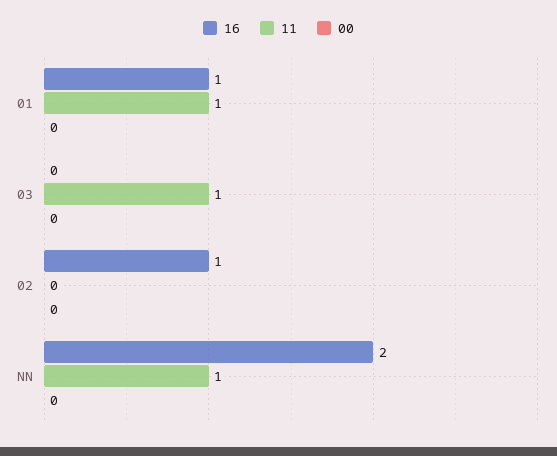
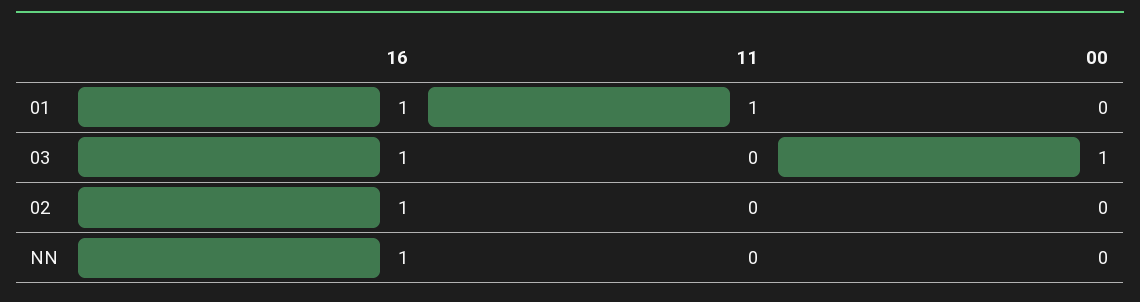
16, 03: 0 -> 1
11, 03: 1 -> 0
00, 03: 0 -> 1
16, NN: 2 -> 1
11, NN: 1 -> 0

